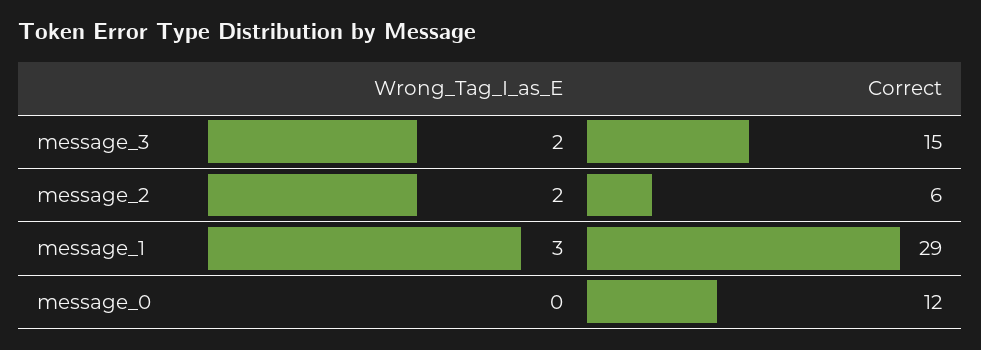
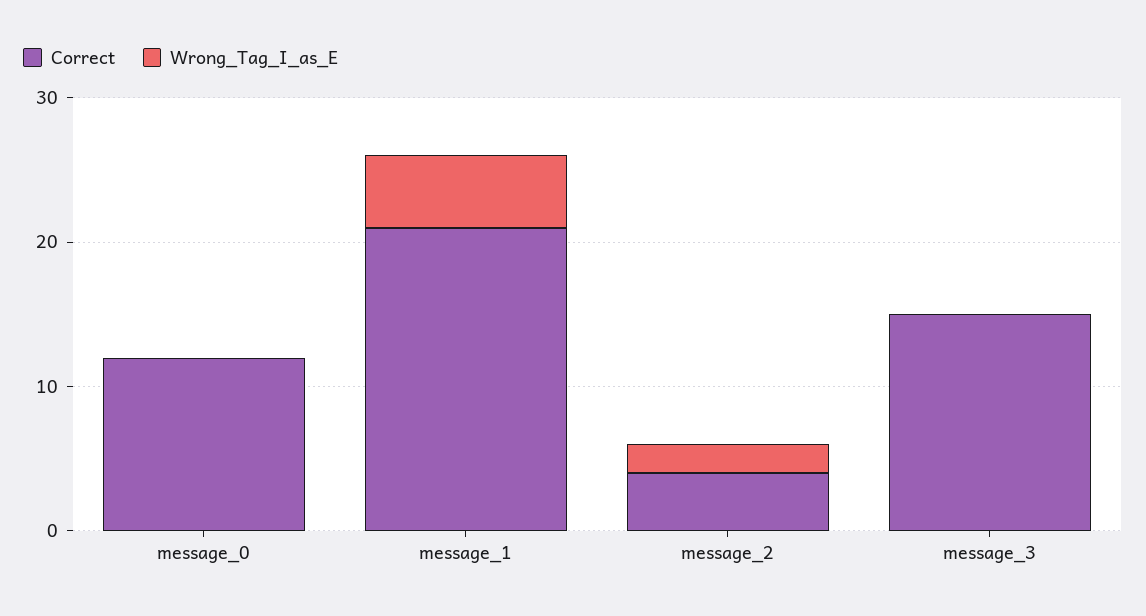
Wrong_Tag_I_as_E, message_3: 2 -> 0
Correct, message_2: 6 -> 4
Wrong_Tag_I_as_E, message_1: 3 -> 5
Correct, message_1: 29 -> 21

